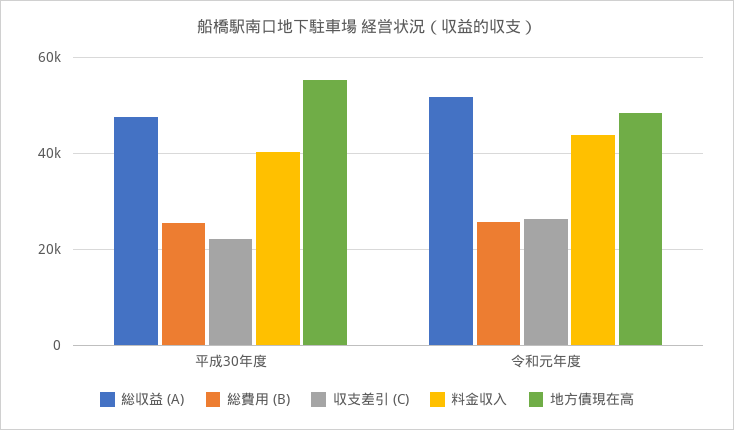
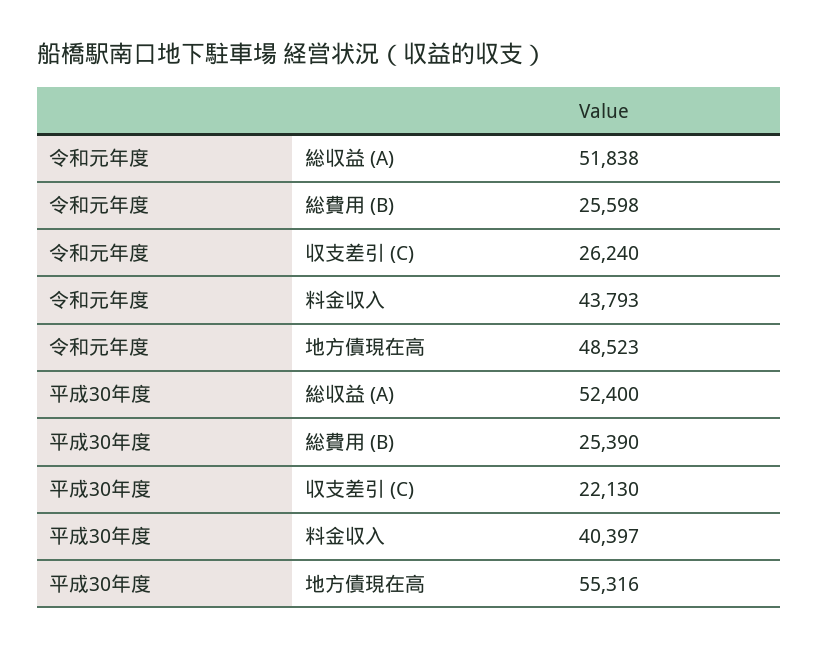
総収益 (A), 平成30年度: 48000 -> 52400

